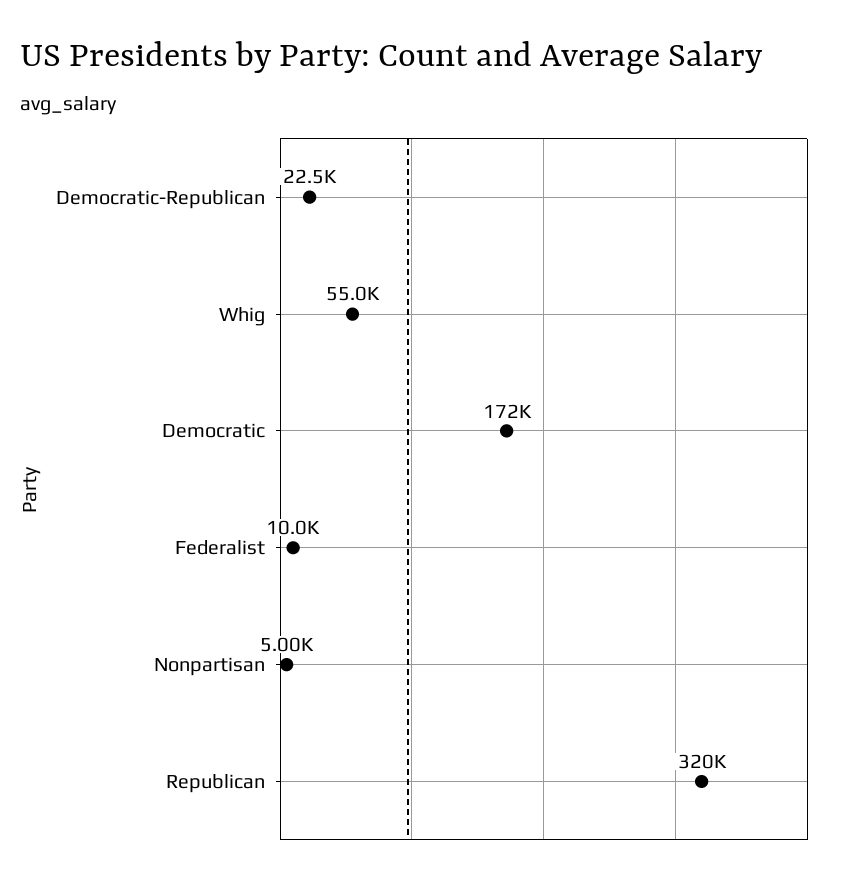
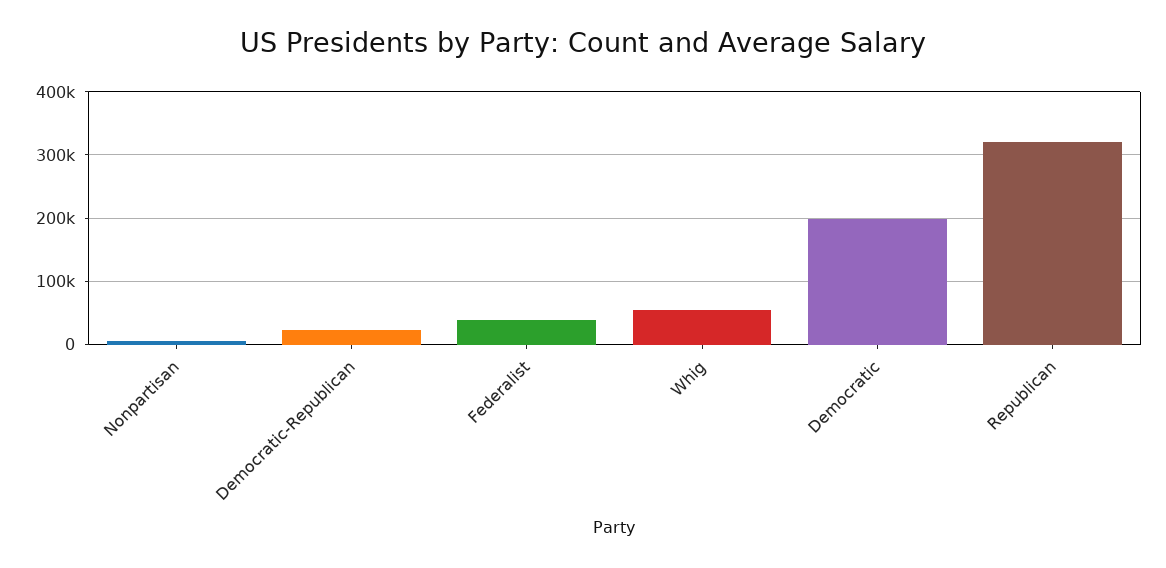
Democratic: 172000 -> 200000
Federalist: 10000 -> 40000

